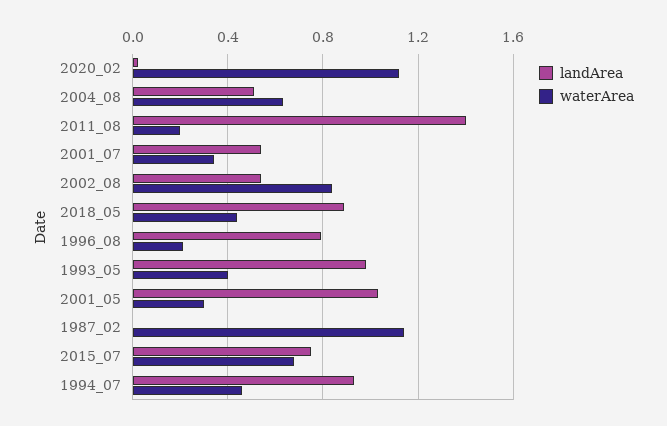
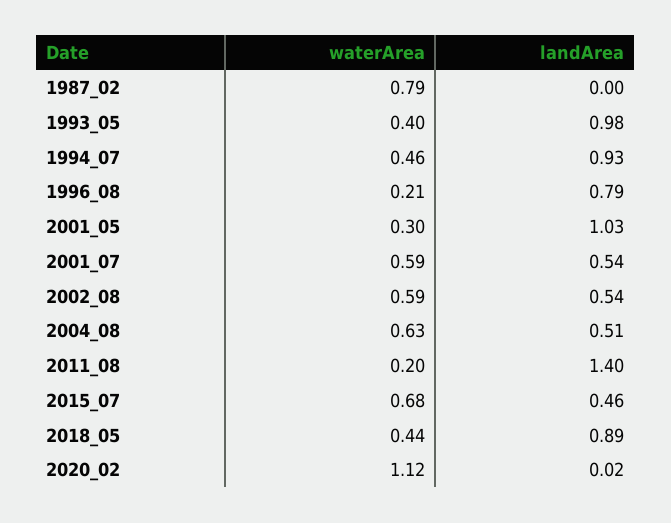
waterArea, 2001_07: 0.35 -> 0.59
waterArea, 2002_08: 0.85 -> 0.59
waterArea, 1987_02: 1.15 -> 0.79
landArea, 2015_07: 0.75 -> 0.46

